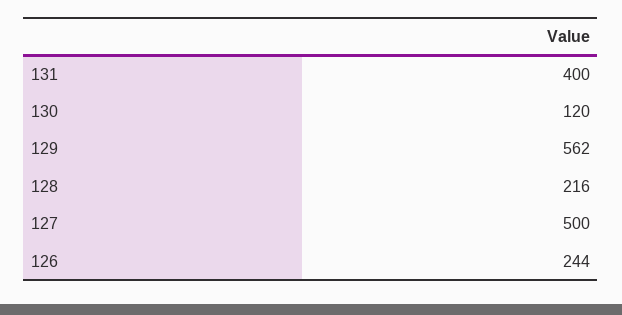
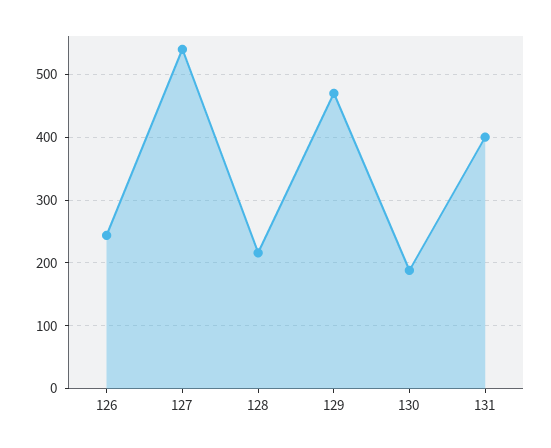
130: 120 -> 190
129: 562 -> 470
127: 500 -> 540

